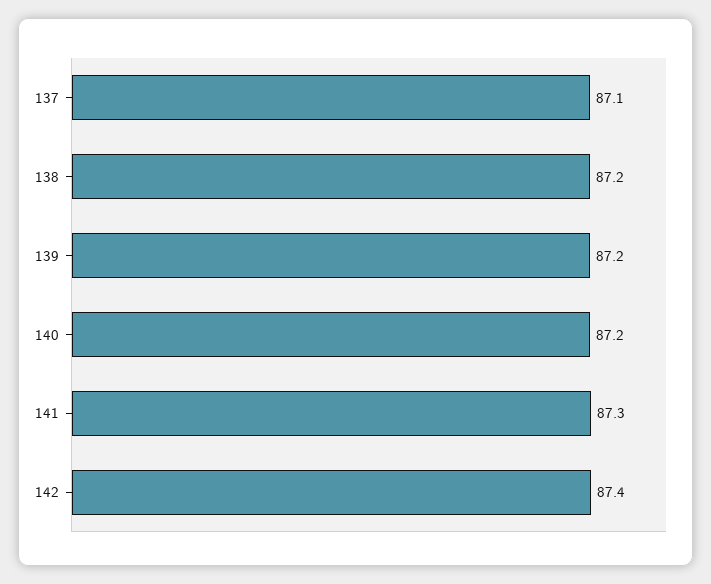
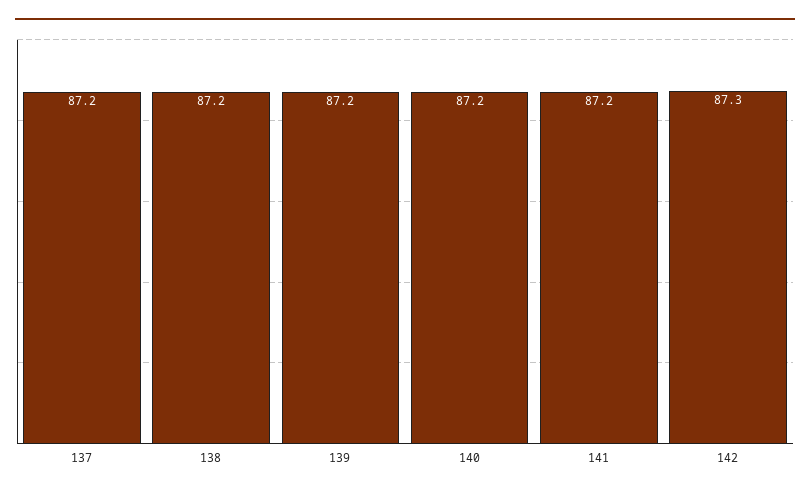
137: 87.1 -> 87.2
141: 87.3 -> 87.2
142: 87.4 -> 87.3

